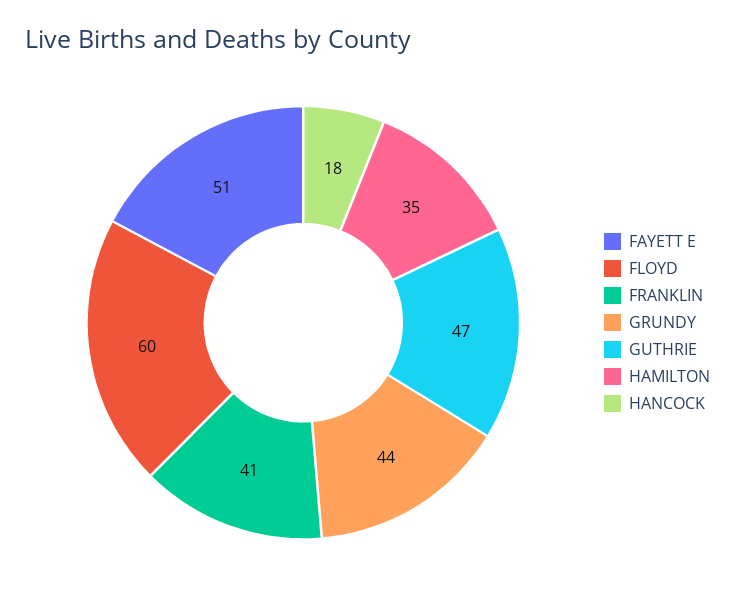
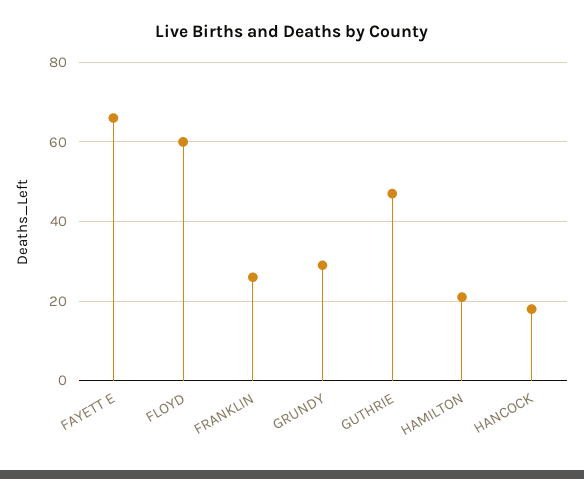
FAYETT E: 51 -> 65
FRANKLIN: 41 -> 25
GRUNDY: 44 -> 30
HAMILTON: 35 -> 20

